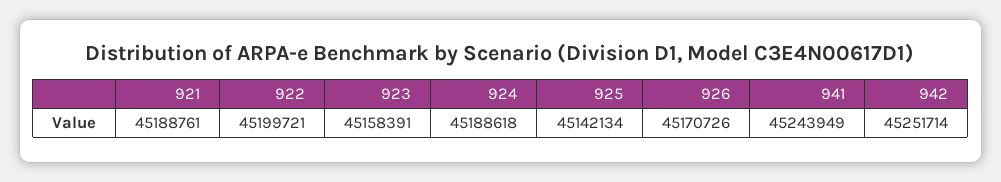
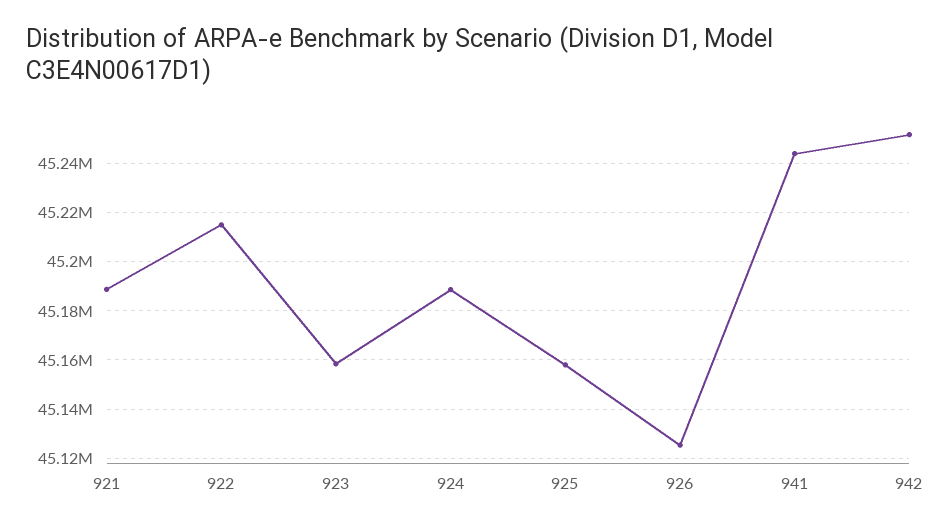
922: 45199721 -> 45215000
925: 45142134 -> 45157500
926: 45170726 -> 45125000

